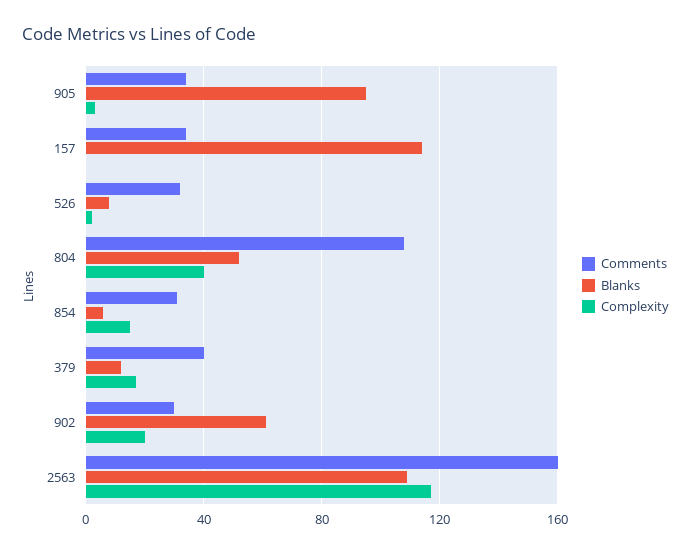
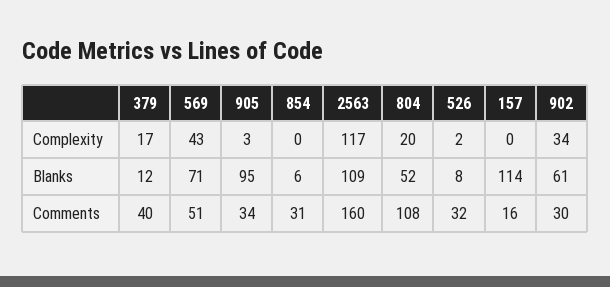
Comments, 157: 35 -> 16
Complexity, 804: 40 -> 20
Complexity, 854: 15 -> 0
Complexity, 902: 20 -> 34
Complexity, 569: none -> 43
Blanks, 569: none -> 71
Comments, 569: none -> 51

